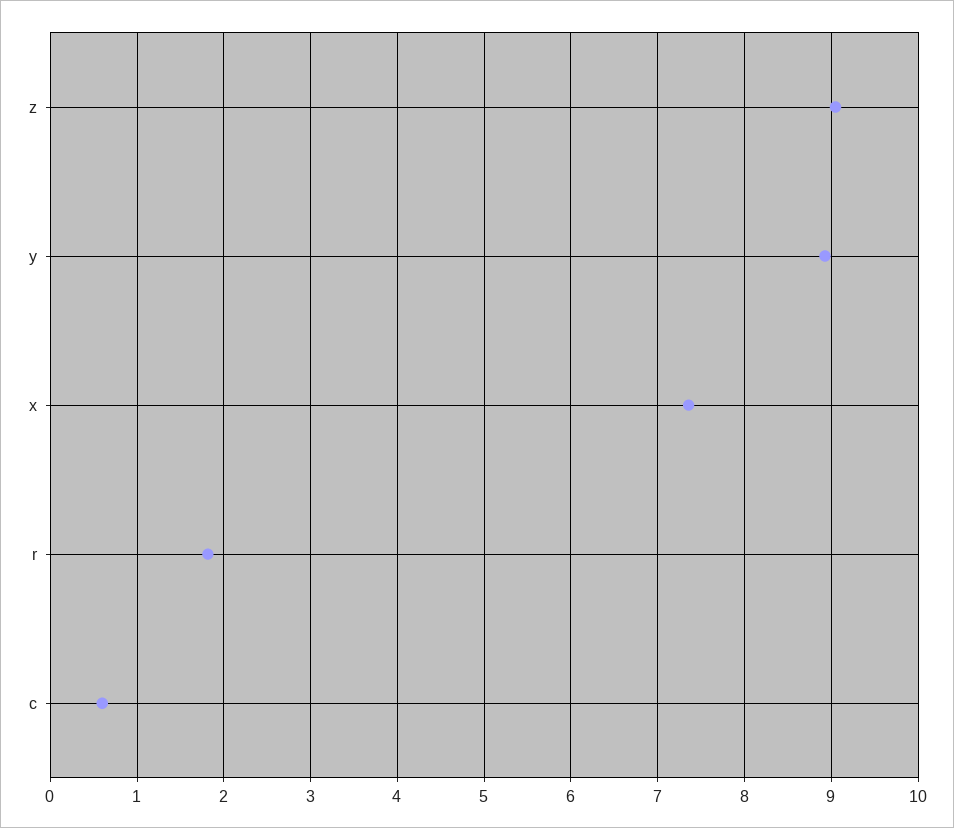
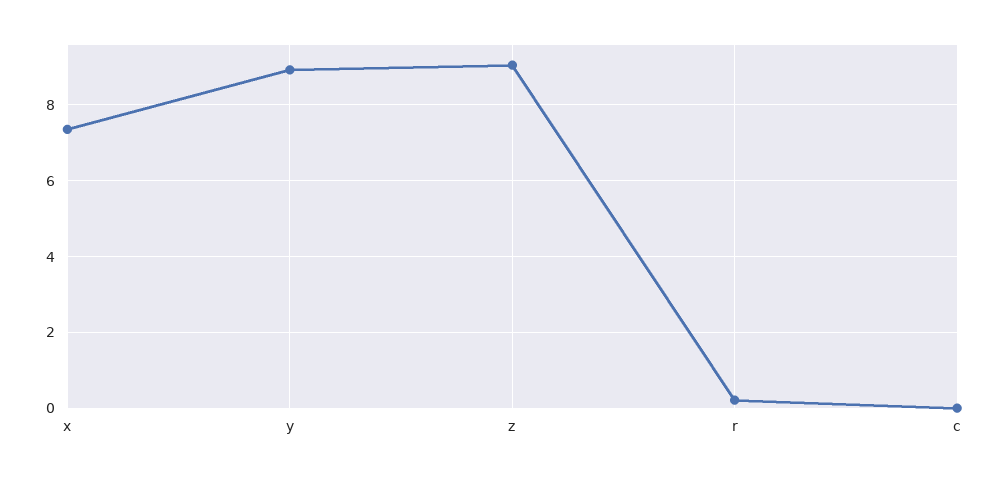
r: 1.8 -> 0.2
c: 0.6 -> 0

